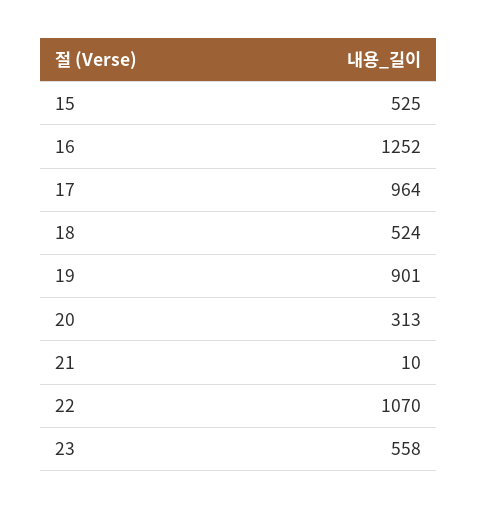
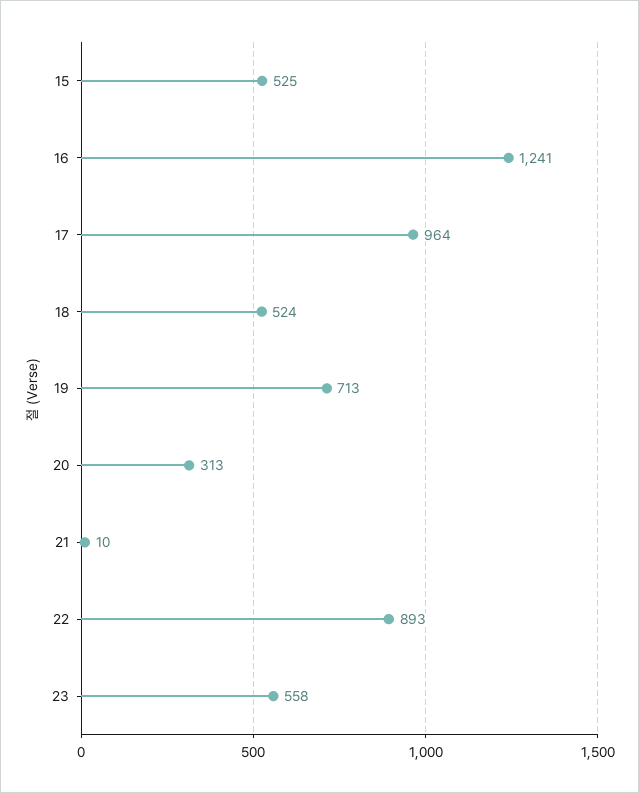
16: 1252 -> 1241
19: 901 -> 713
22: 1070 -> 893

